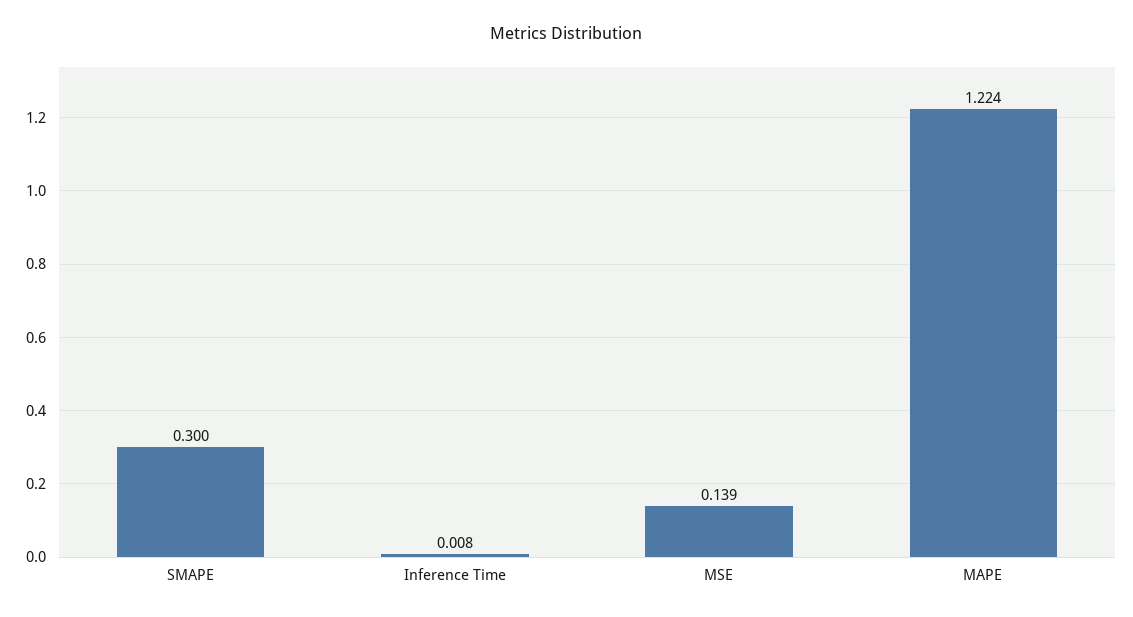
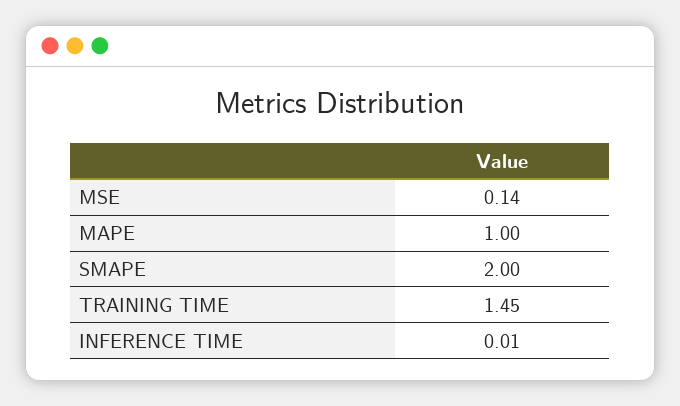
SMAPE: 0.3 -> 2
MAPE: 1.224 -> 1
TRAINING TIME: none -> 1.45

